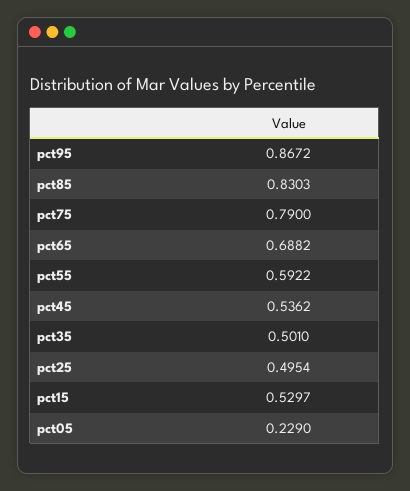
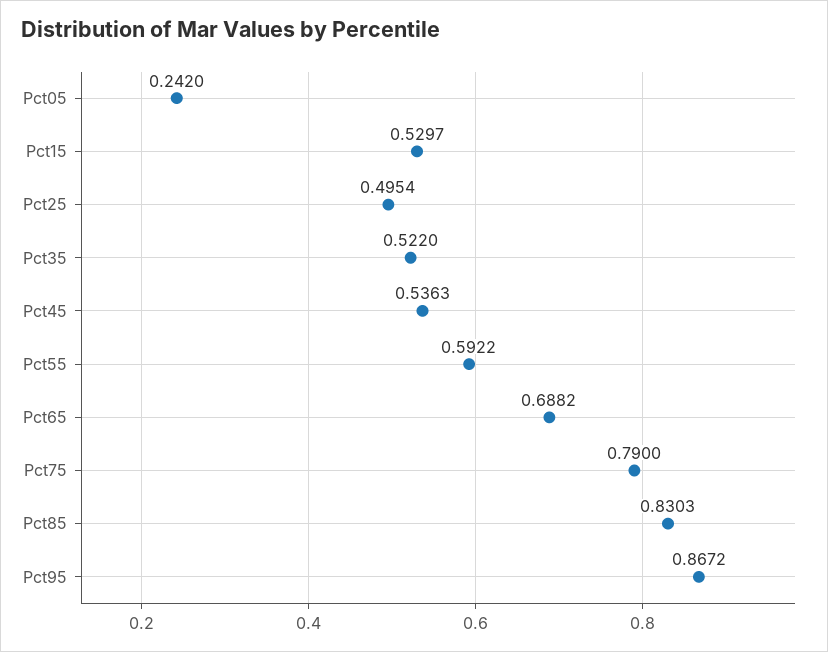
pct45: 0.5362 -> 0.5363
pct35: 0.501 -> 0.522
pct05: 0.229 -> 0.242

